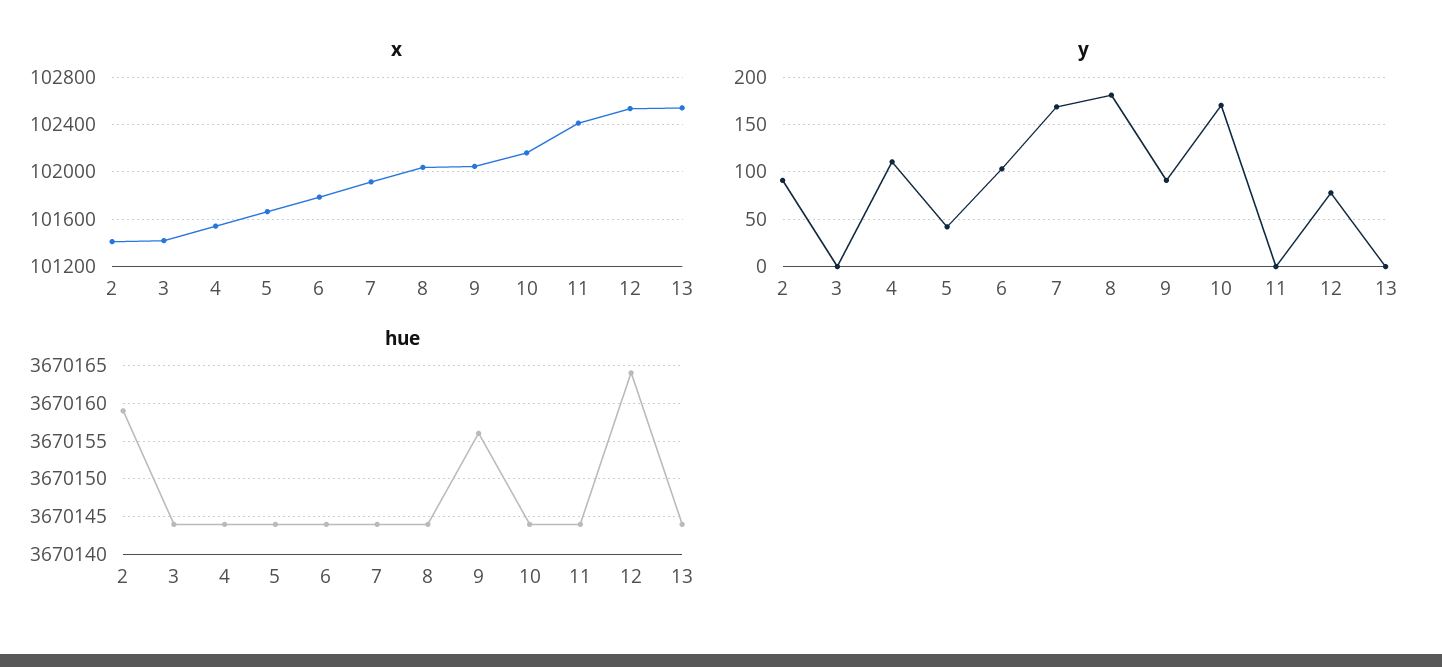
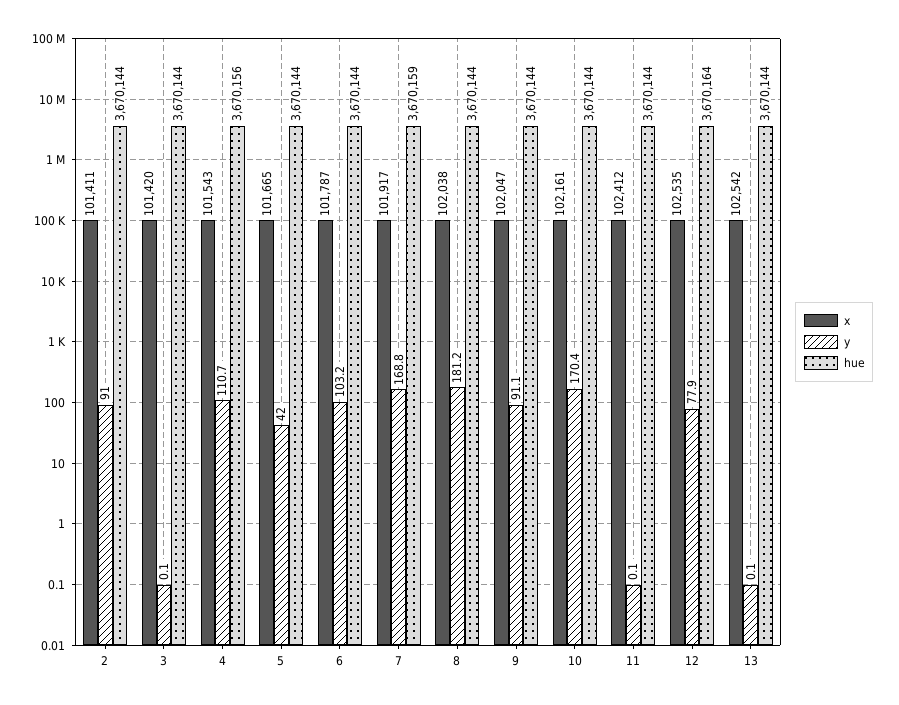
hue, 2: 3670159 -> 3670144
hue, 4: 3670144 -> 3670156
hue, 7: 3670144 -> 3670159
hue, 9: 3670156 -> 3670144

